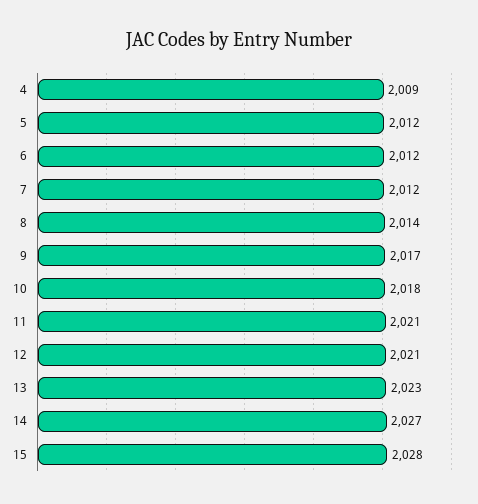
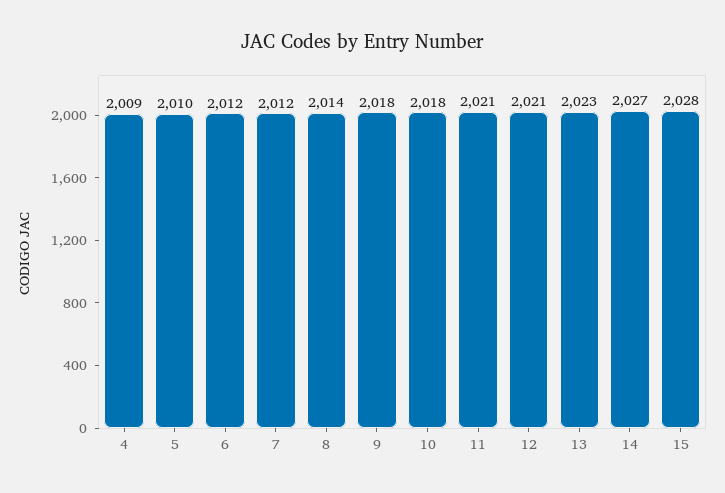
5: 2012 -> 2010
9: 2017 -> 2018

